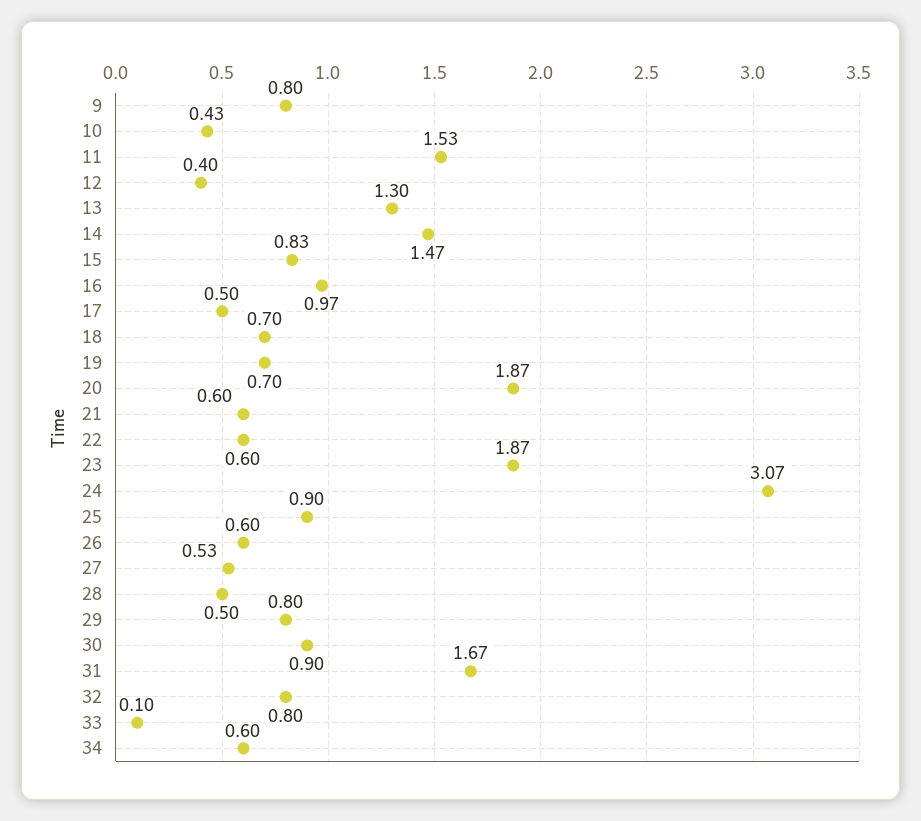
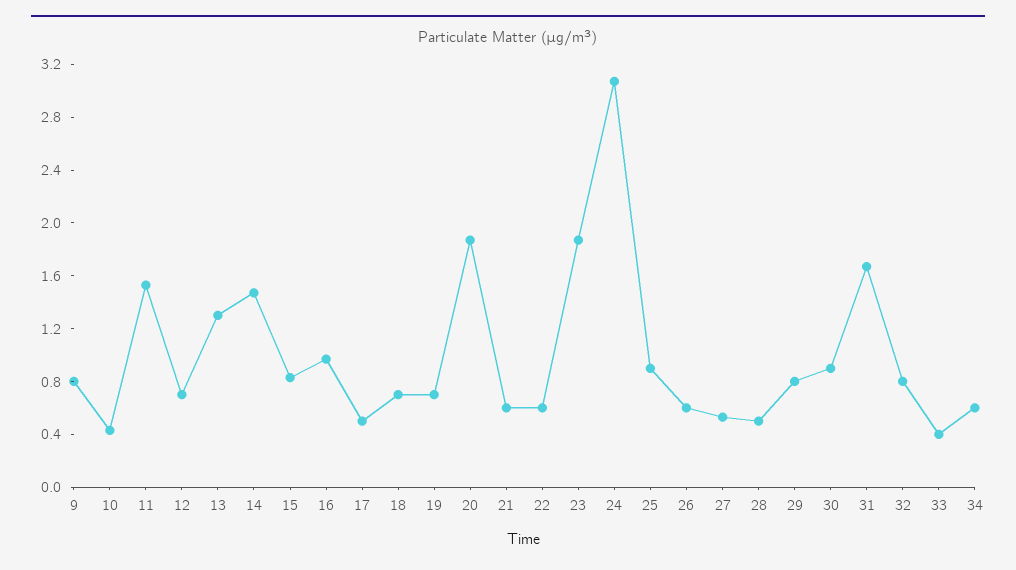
12: 0.4 -> 0.7
33: 0.1 -> 0.4

